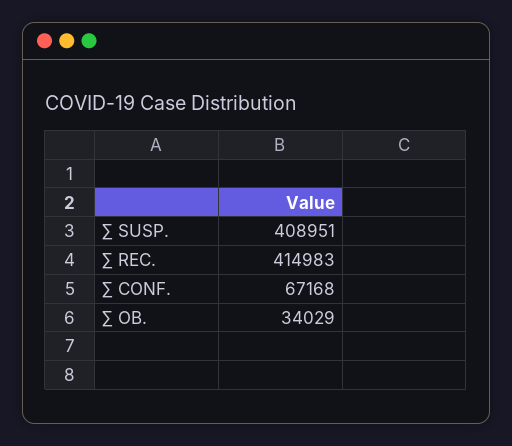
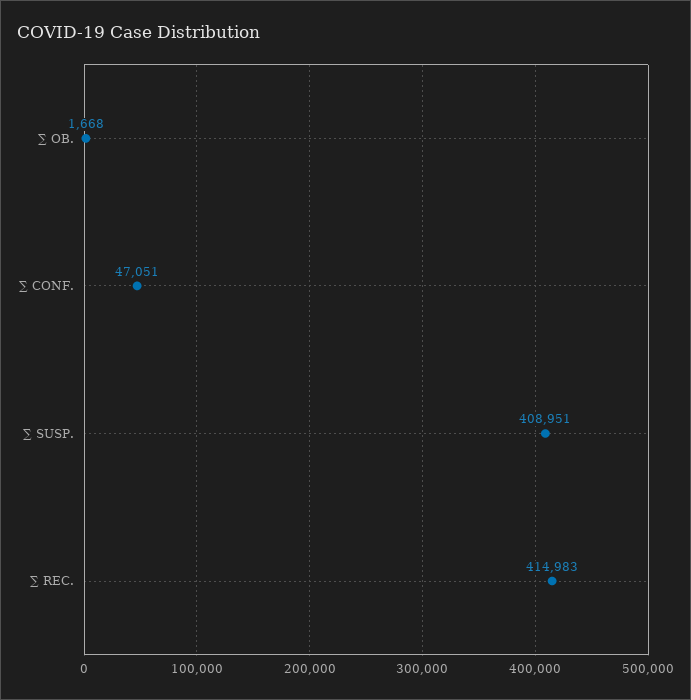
∑ CONF.: 67168 -> 47051
∑ OB.: 34029 -> 1668

